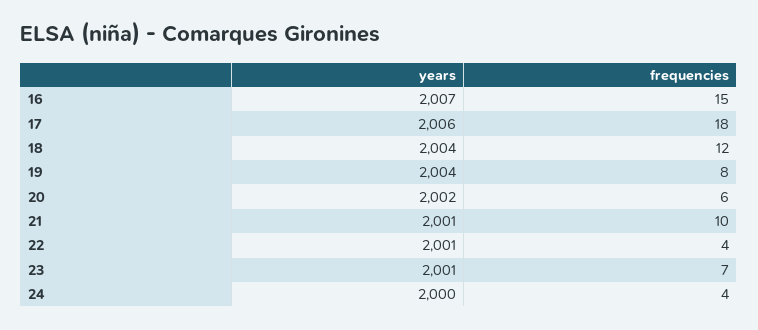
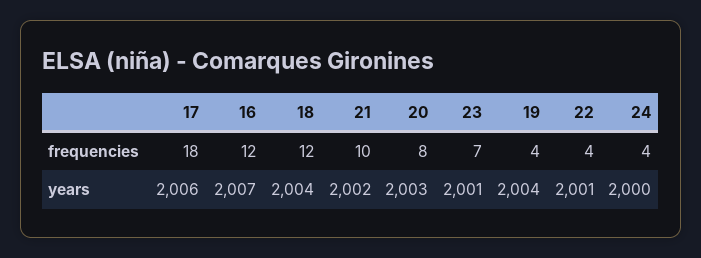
frequencies, 16: 15 -> 12
frequencies, 19: 8 -> 4
years, 20: 2002 -> 2003
frequencies, 20: 6 -> 8
years, 21: 2001 -> 2002

